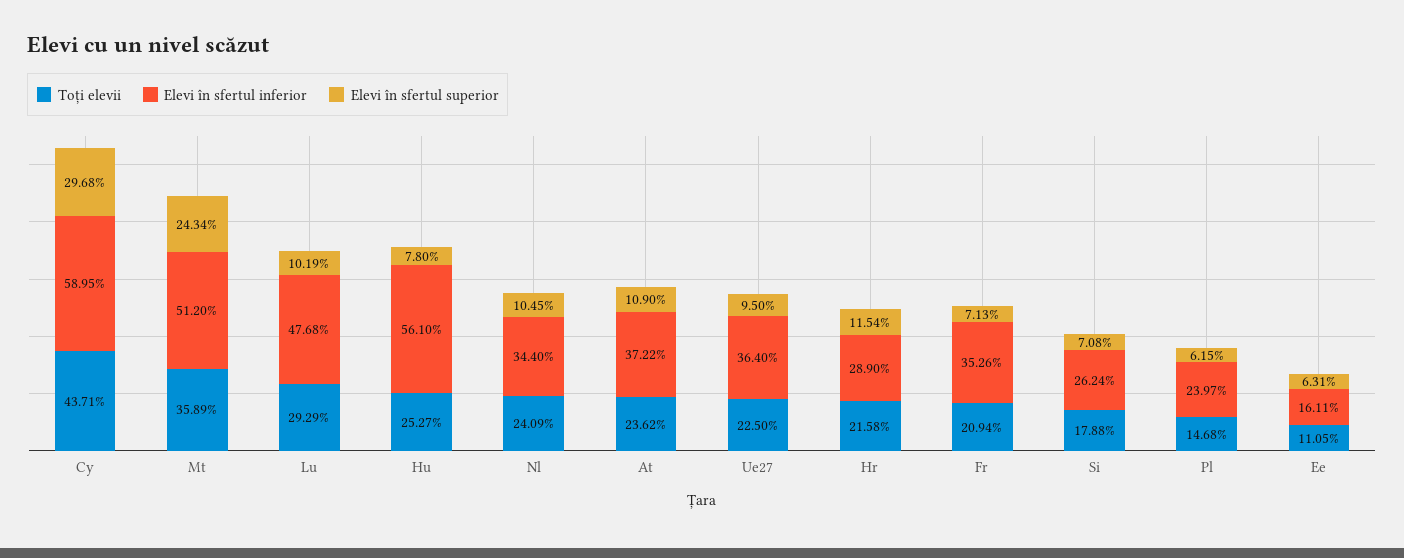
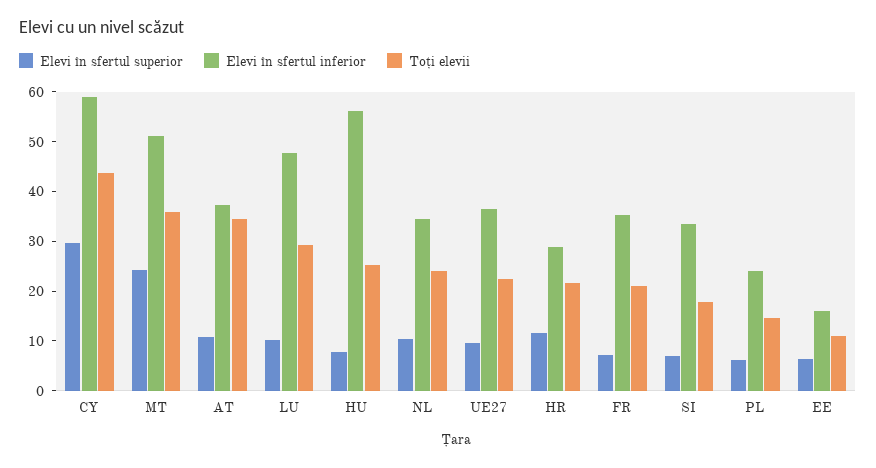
Toți elevii, At: 23.62 -> 34
Elevi în sfertul inferior, Si: 26.24 -> 34

